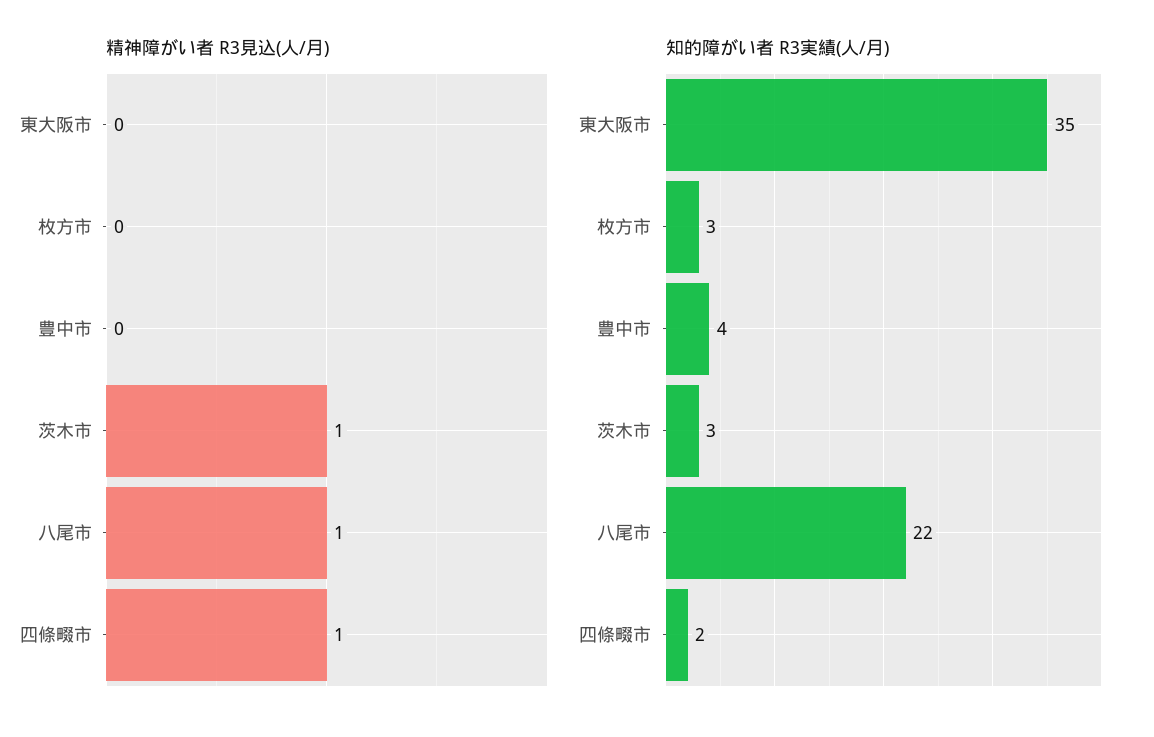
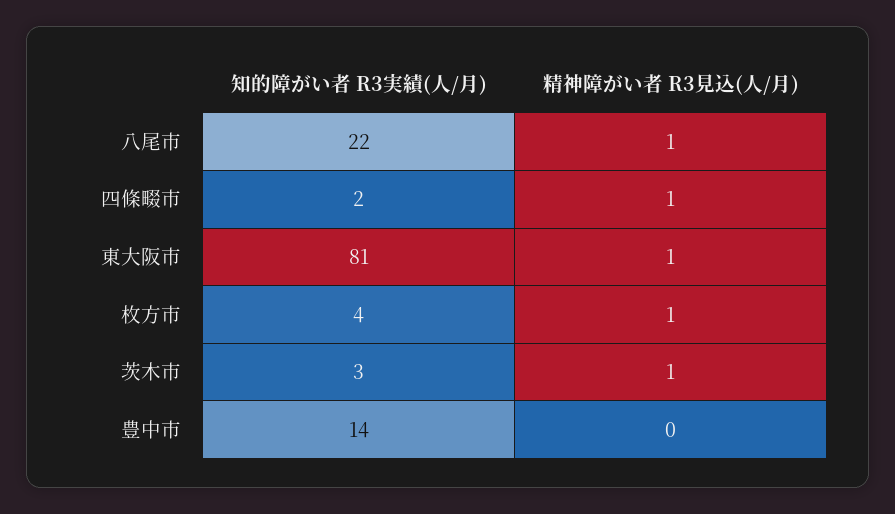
精神障がい者 R3見込(人/月), 東大阪市: 0 -> 1
精神障がい者 R3見込(人/月), 枚方市: 0 -> 1
知的障がい者 R3実績(人/月), 東大阪市: 35 -> 81
知的障がい者 R3実績(人/月), 枚方市: 3 -> 4
知的障がい者 R3実績(人/月), 豊中市: 4 -> 14

